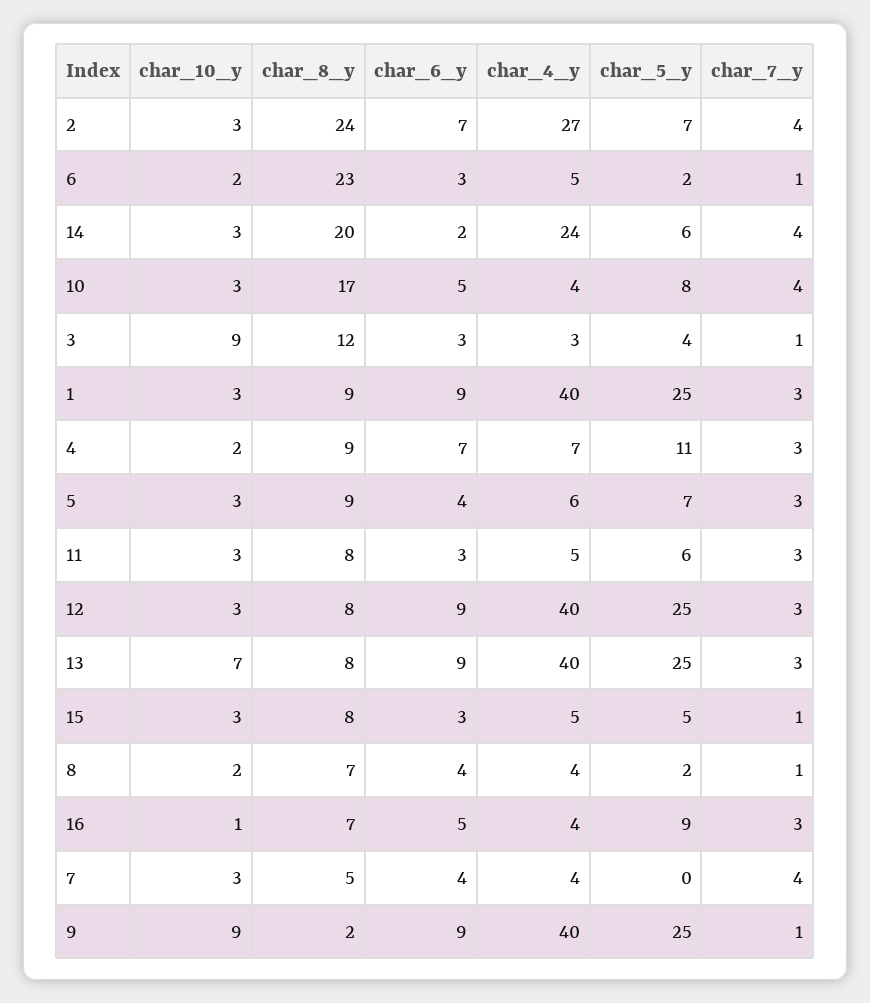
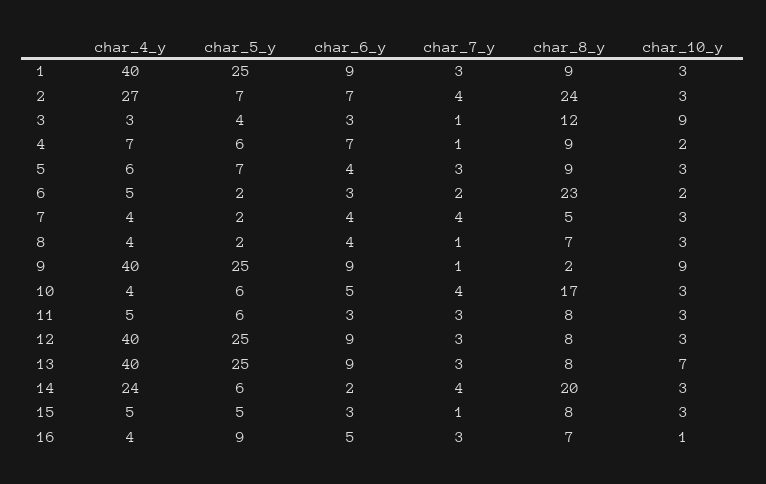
char_7_y, 6: 1 -> 2
char_5_y, 10: 8 -> 6
char_5_y, 4: 11 -> 6
char_7_y, 4: 3 -> 1
char_10_y, 8: 2 -> 3
char_5_y, 7: 0 -> 2

